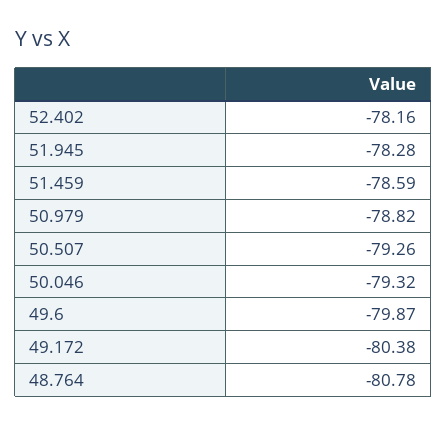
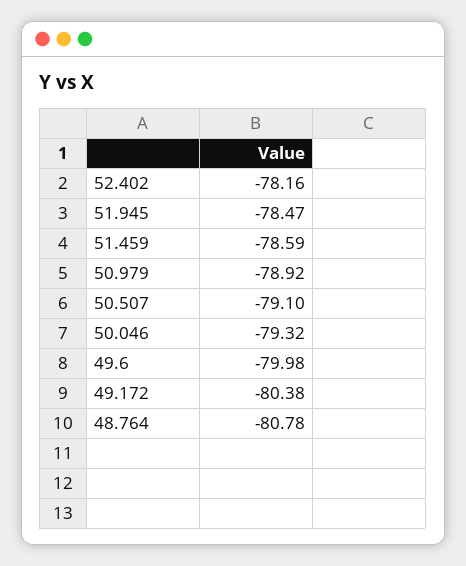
51.945: -78.28 -> -78.47
50.979: -78.82 -> -78.92
50.507: -79.26 -> -79.1
49.6: -79.87 -> -79.98

